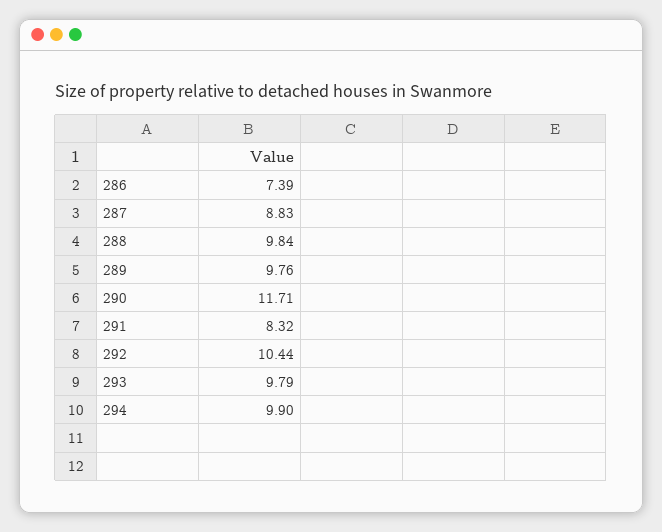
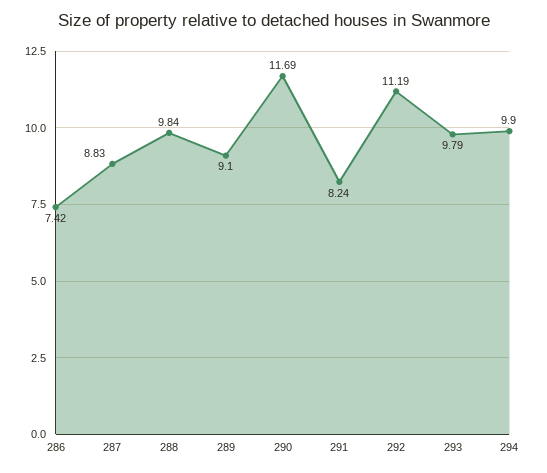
286: 7.39 -> 7.42
289: 9.76 -> 9.1
290: 11.71 -> 11.69
291: 8.32 -> 8.24
292: 10.44 -> 11.19

